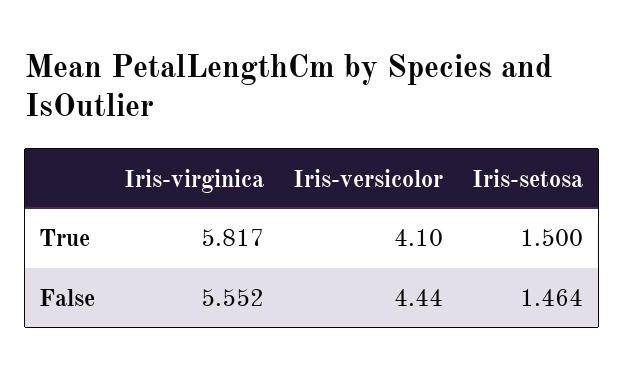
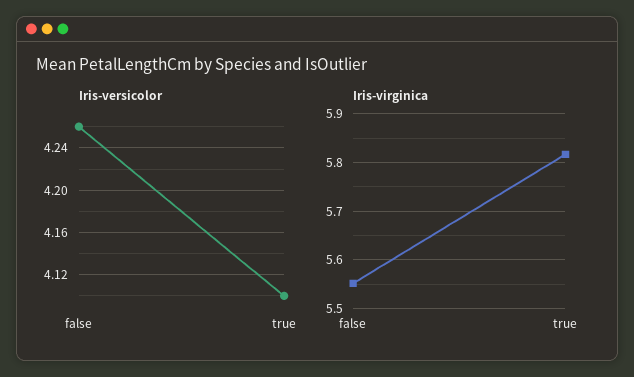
Iris-setosa, True: 1.5 -> none
Iris-versicolor, False: 4.44 -> 4.26
Iris-setosa, False: 1.464 -> none

